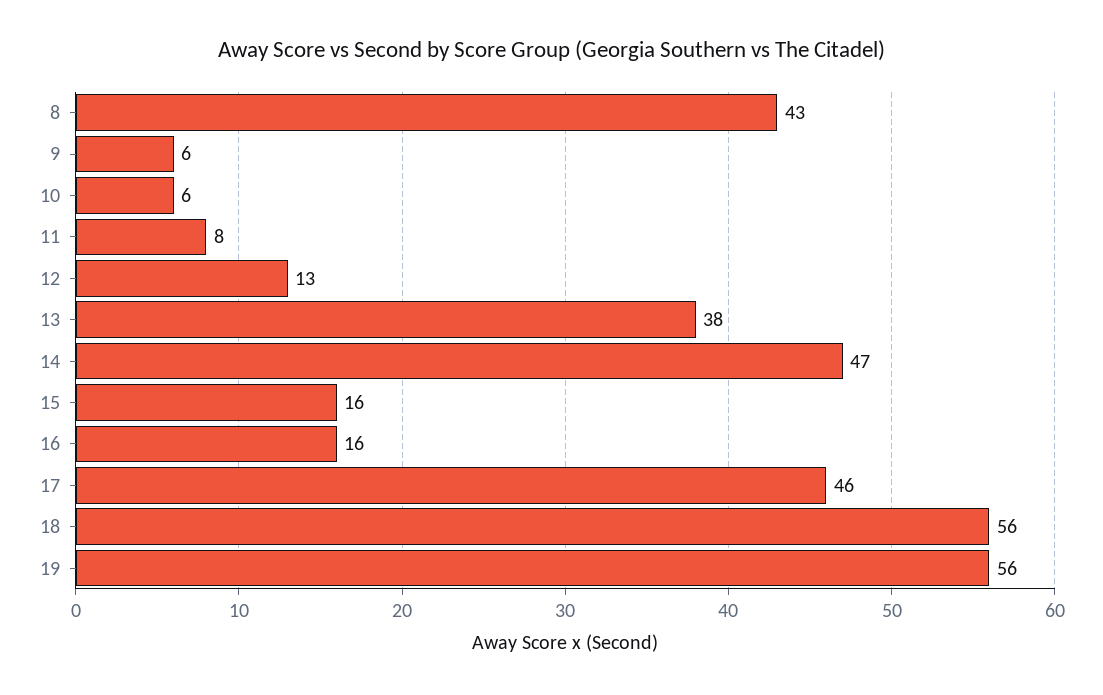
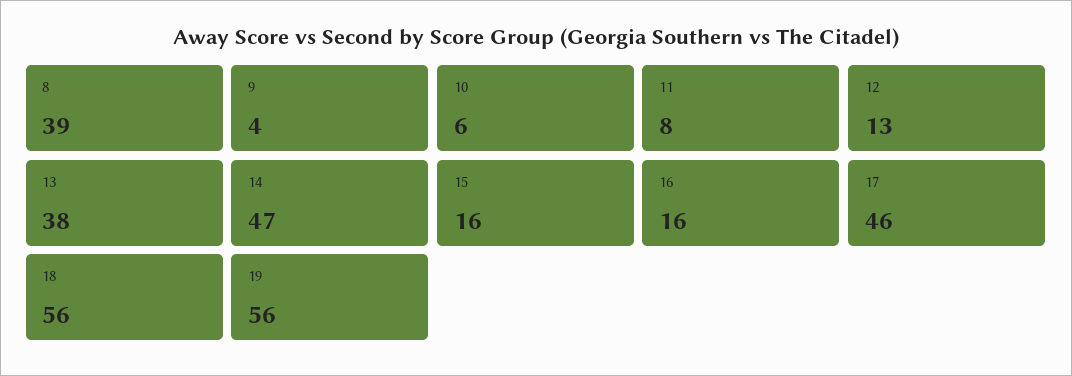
8: 43 -> 39
9: 6 -> 4

